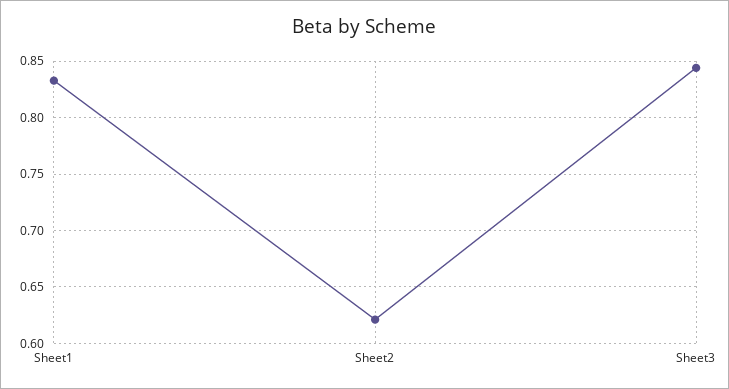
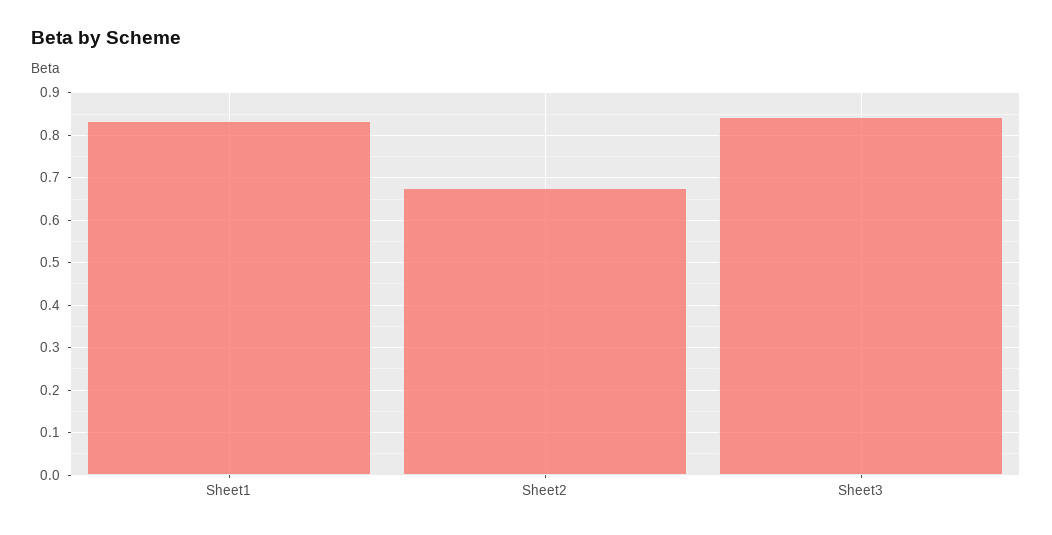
Sheet2: 0.62 -> 0.68

